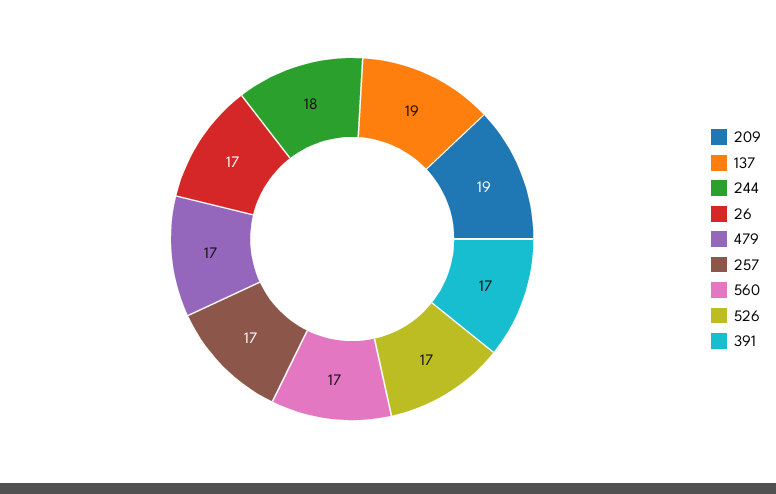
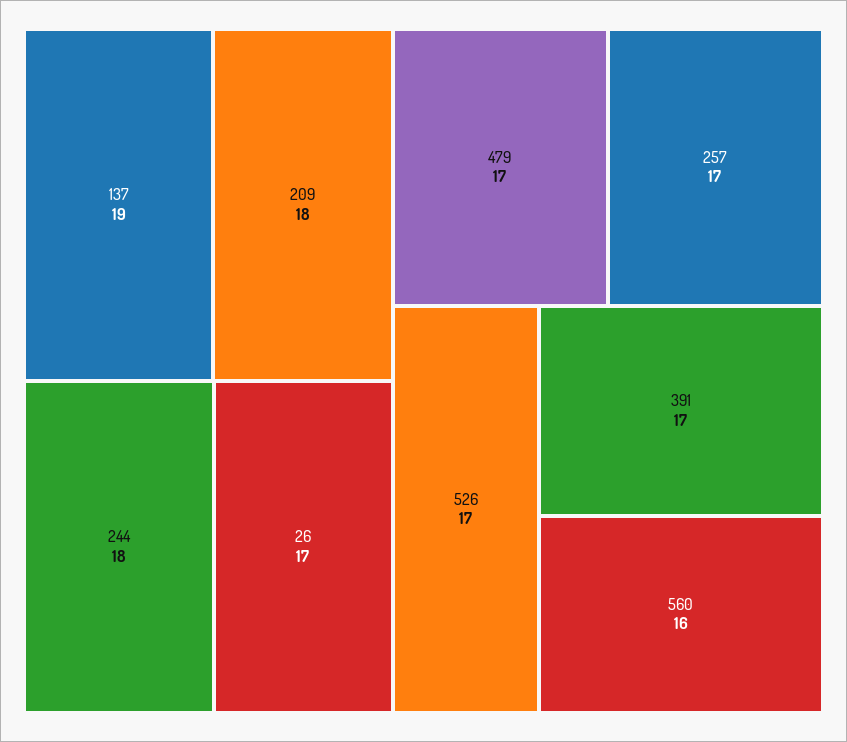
209: 19 -> 18
560: 17 -> 16

